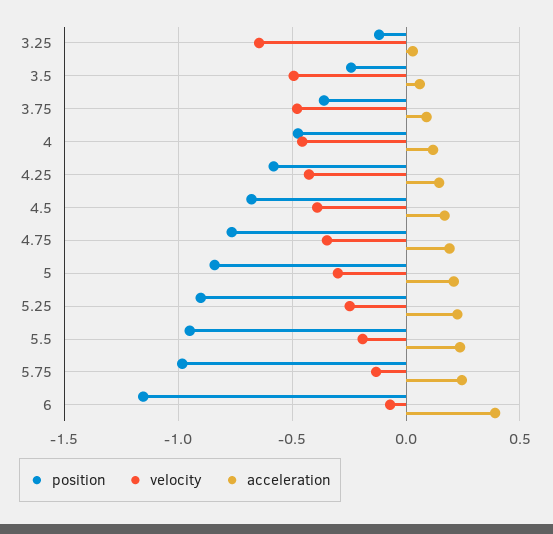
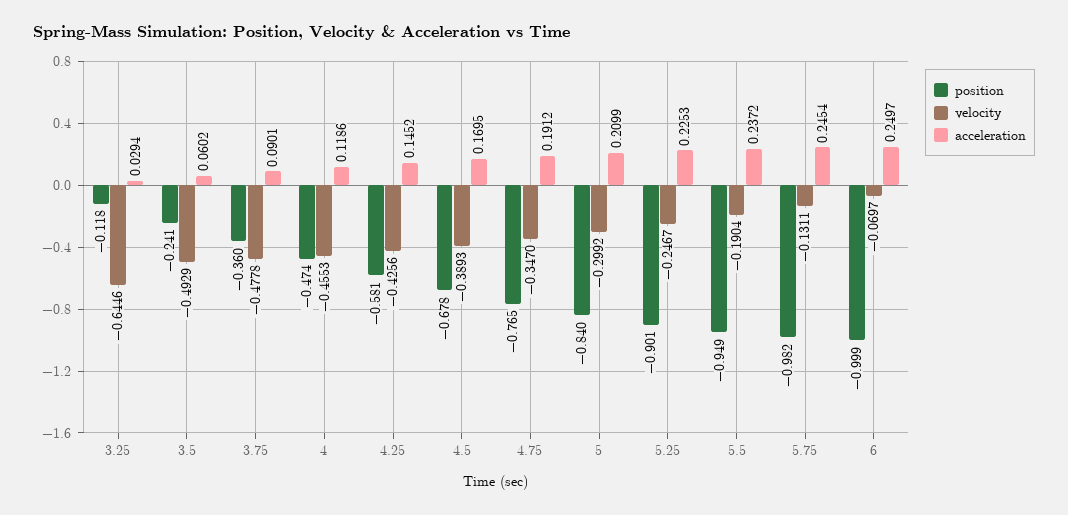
position, 6: -1.15 -> -0.999
acceleration, 6: 0.4 -> 0.2497

